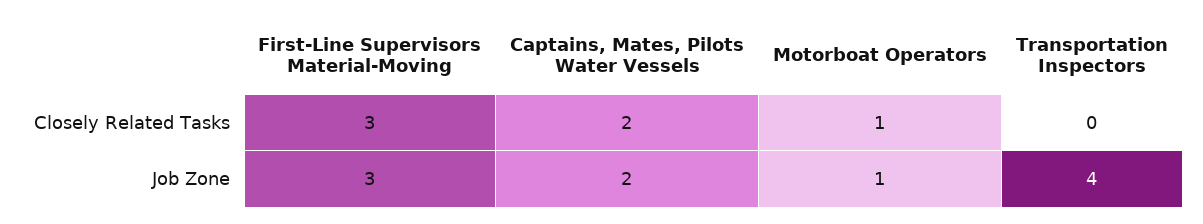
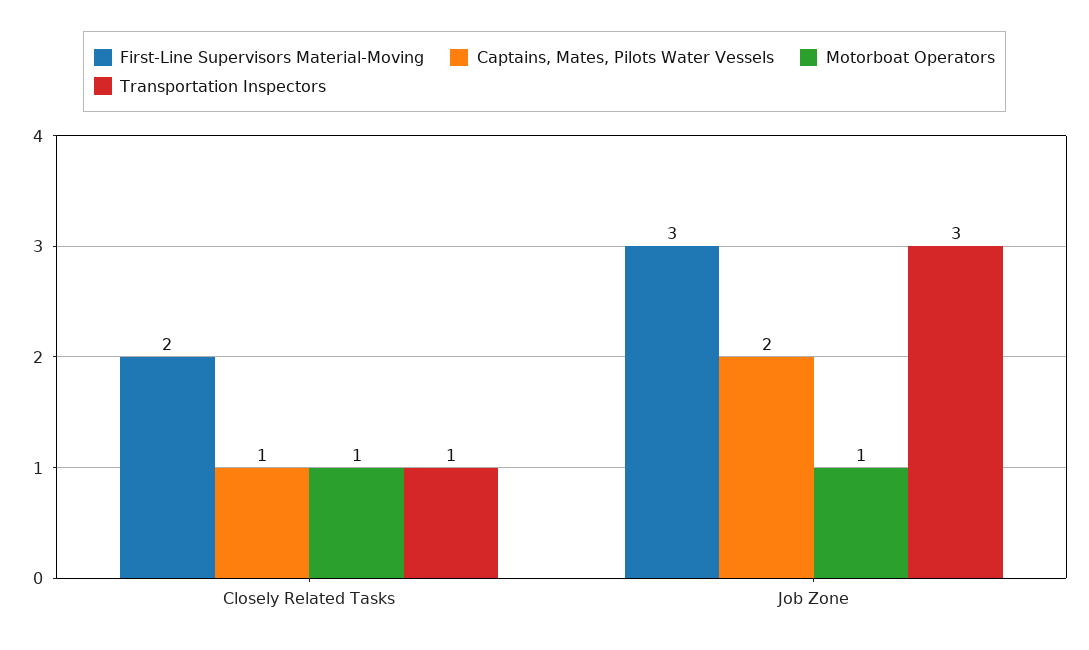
First-Line Supervisors Material-Moving, Closely Related Tasks: 3 -> 2
Captains, Mates, Pilots Water Vessels, Closely Related Tasks: 2 -> 1
Transportation Inspectors, Closely Related Tasks: 0 -> 1
Transportation Inspectors, Job Zone: 4 -> 3

